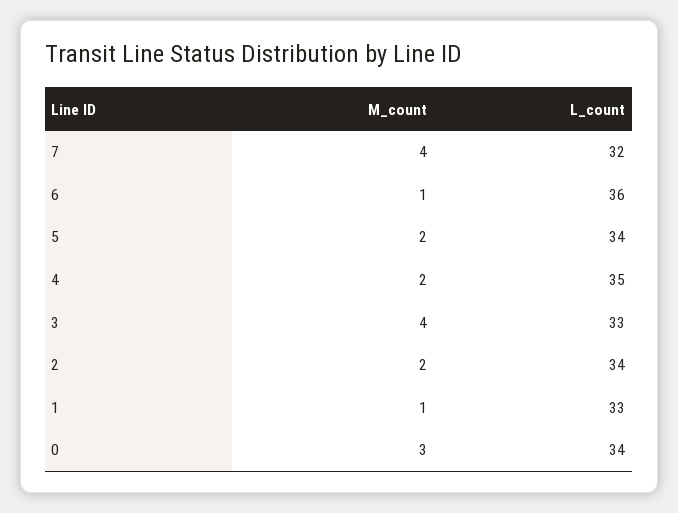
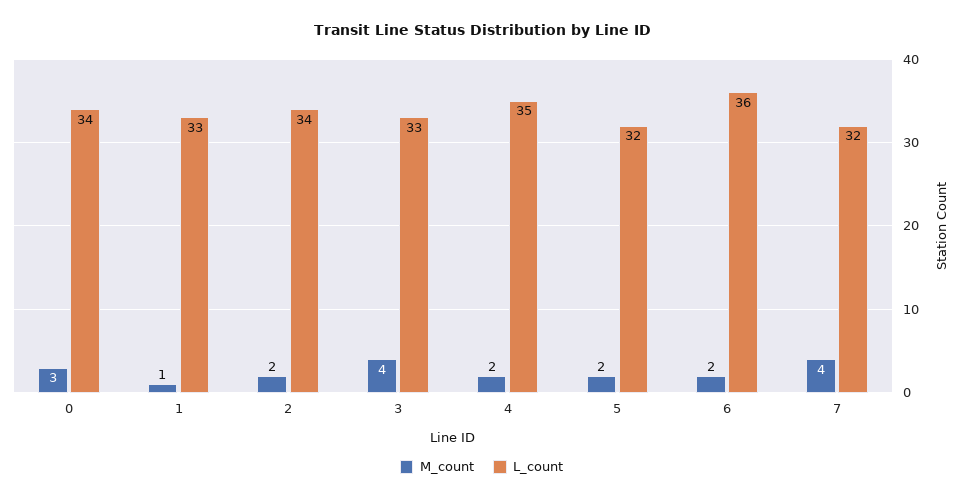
M_count, 6: 1 -> 2
L_count, 5: 34 -> 32

